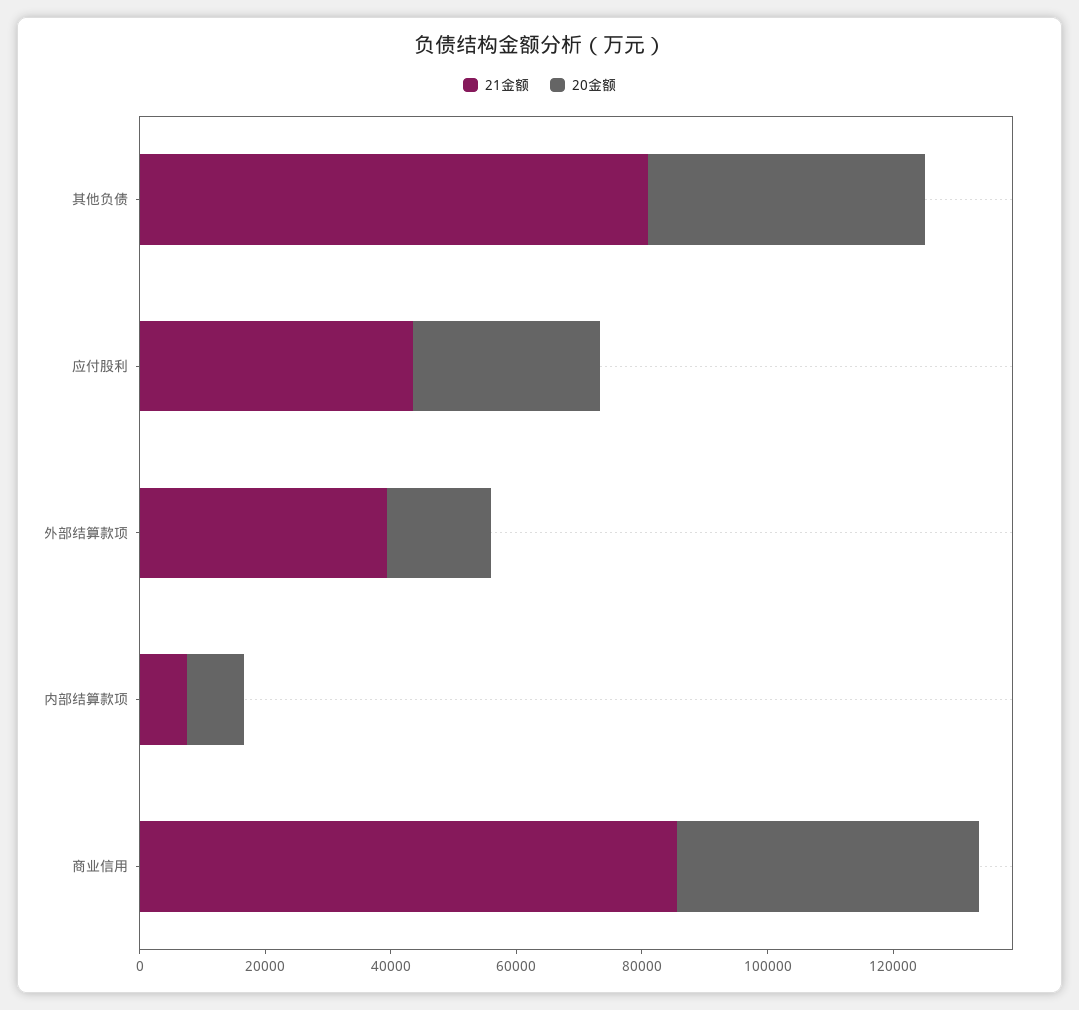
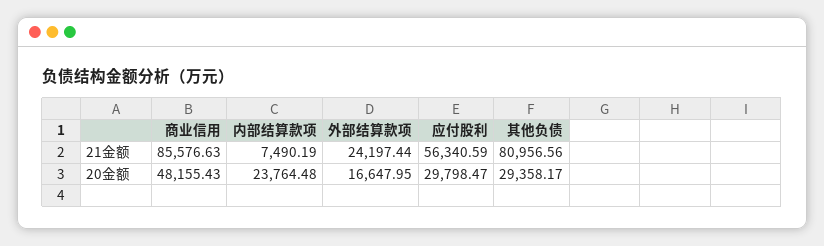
20金额, 其他负债: 45000 -> 29358.17
21金额, 应付股利: 45000 -> 56340.59
21金额, 外部结算款项: 40000 -> 24197.44
20金额, 内部结算款项: 10000 -> 23764.48

